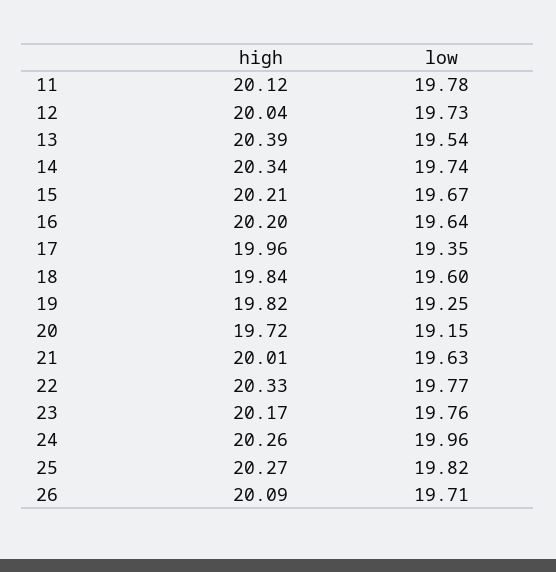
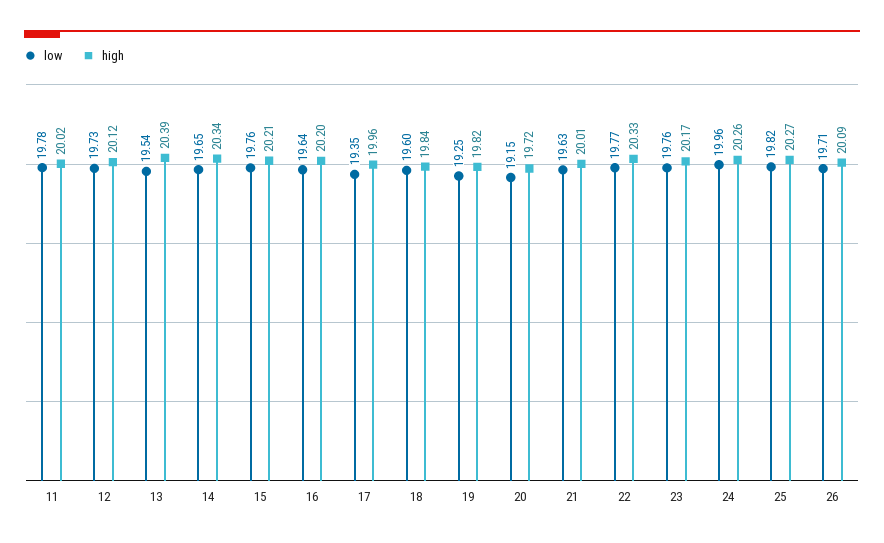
high, 11: 20.12 -> 20.02
high, 12: 20.04 -> 20.12
low, 14: 19.74 -> 19.65
low, 15: 19.67 -> 19.76

